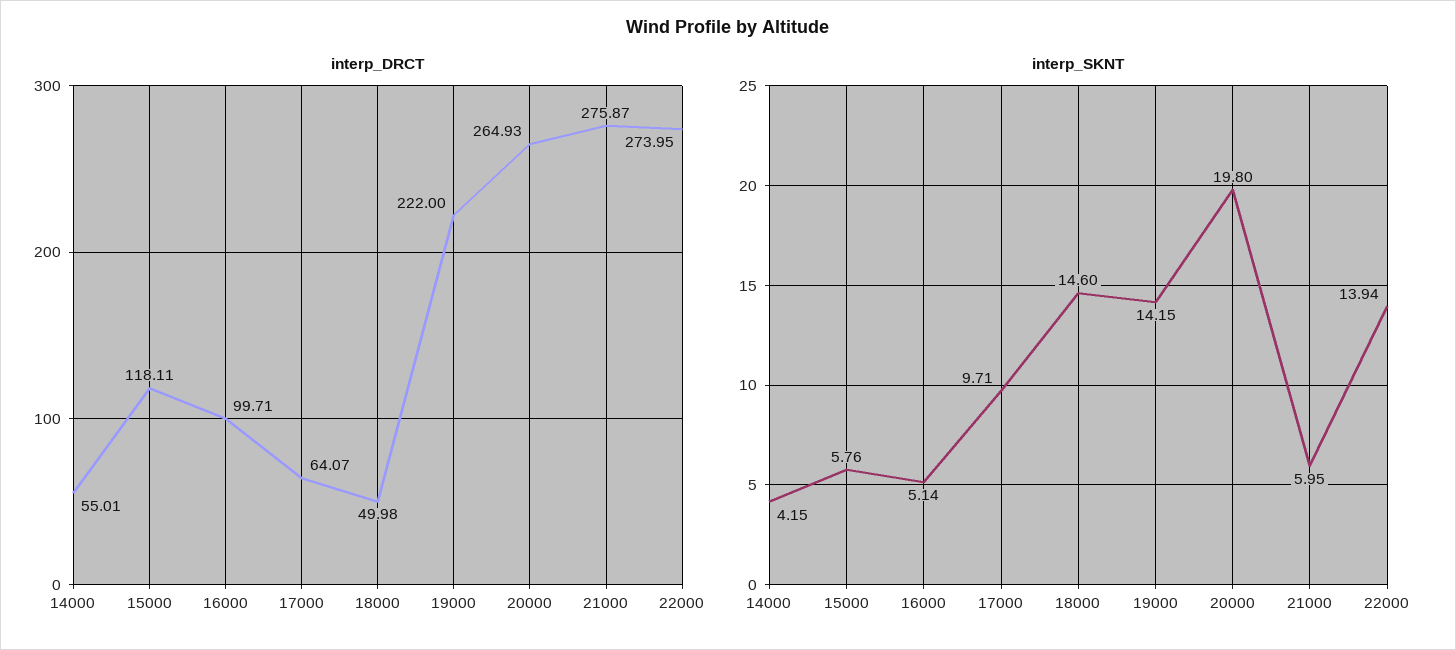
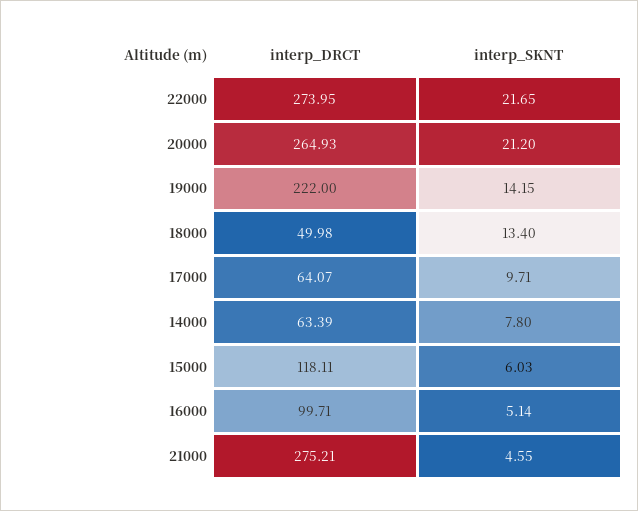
interp_DRCT, 14000: 55.01 -> 63.39
interp_DRCT, 21000: 275.87 -> 275.21
interp_SKNT, 14000: 4.15 -> 7.8
interp_SKNT, 15000: 5.76 -> 6.03
interp_SKNT, 18000: 14.6 -> 13.4
interp_SKNT, 20000: 19.8 -> 21.2
interp_SKNT, 21000: 5.95 -> 4.55
interp_SKNT, 22000: 13.94 -> 21.65

